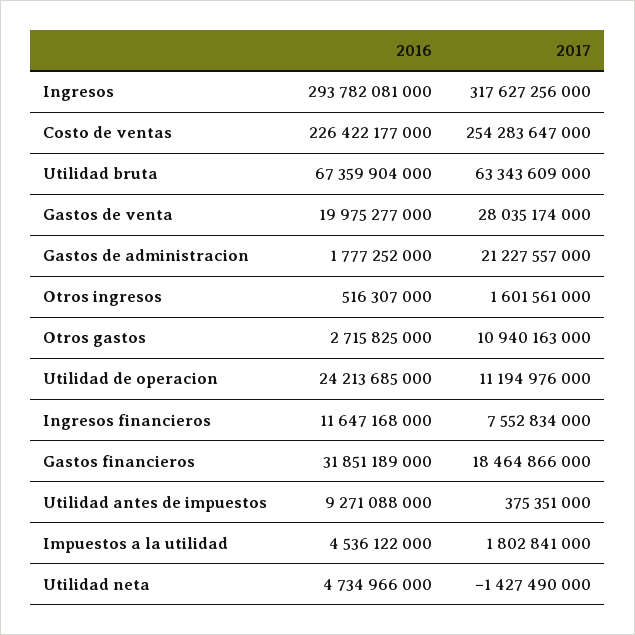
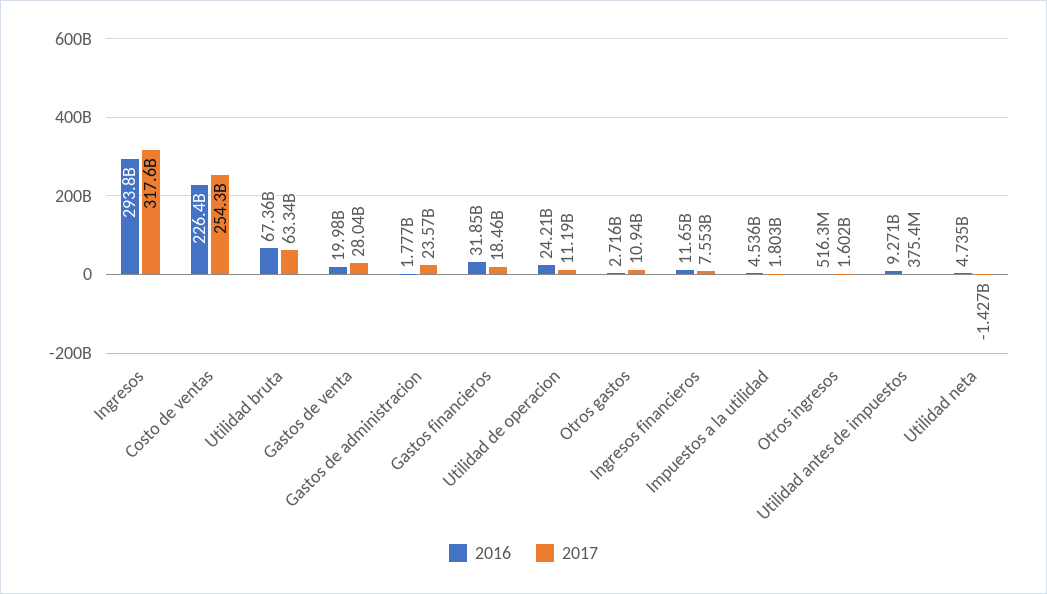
2017, Gastos de administracion: 21227557000 -> 23570000000

